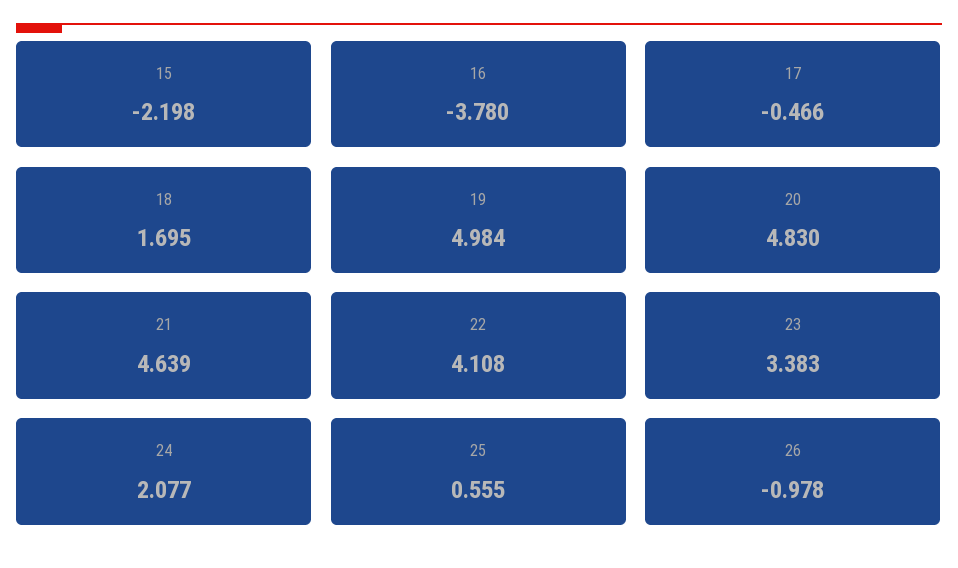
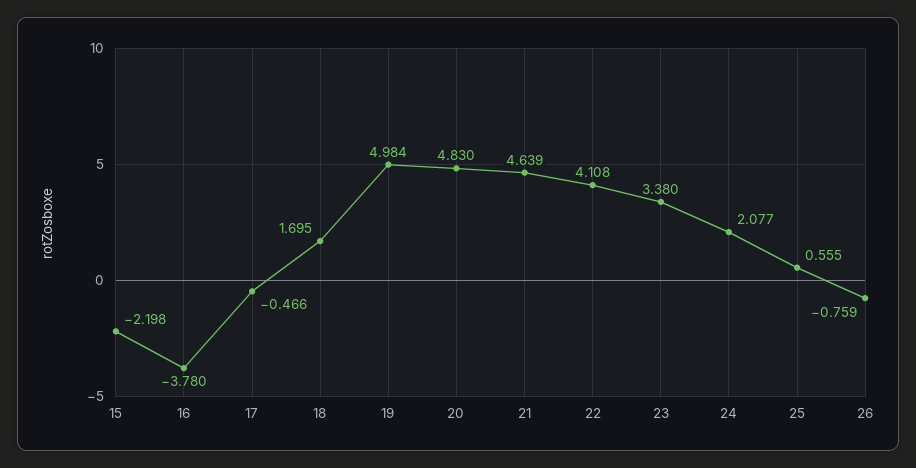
23: 3.383 -> 3.38
26: -0.978 -> -0.759

